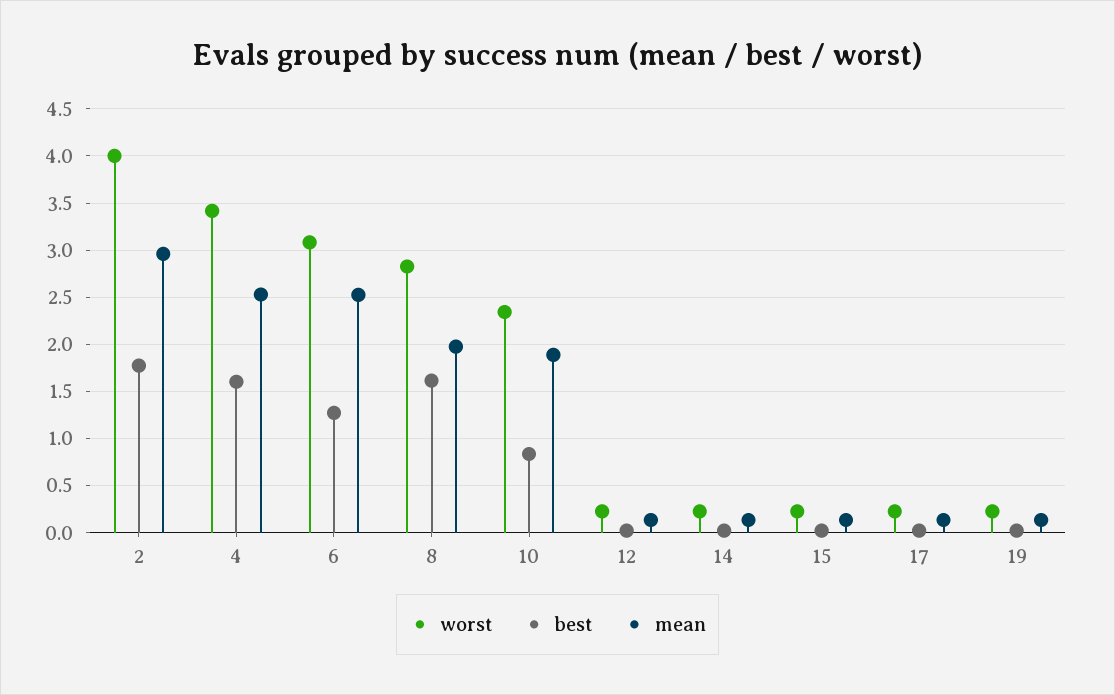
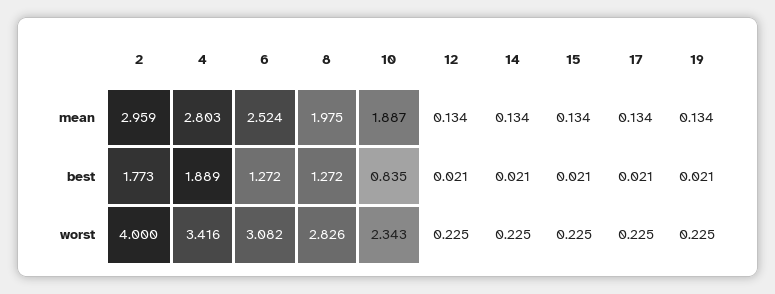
best, 4: 1.6 -> 1.889
mean, 4: 2.5 -> 2.803
best, 8: 1.6 -> 1.272

